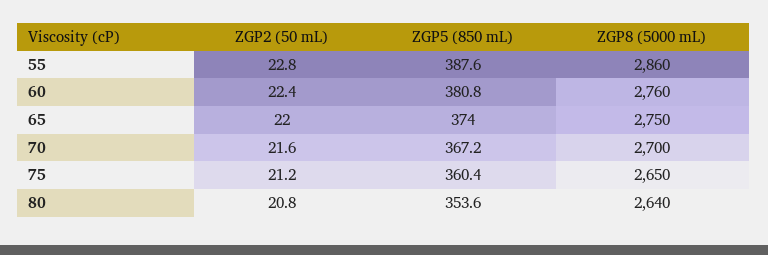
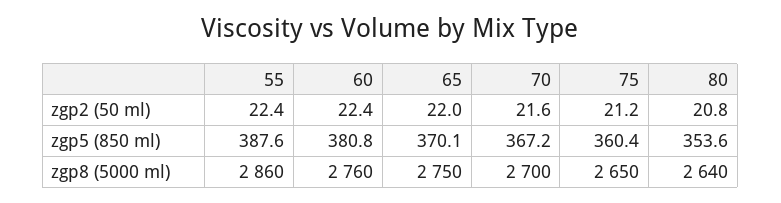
ZGP2 (50 mL), 55: 22.8 -> 22.4
ZGP5 (850 mL), 65: 374 -> 370.1

